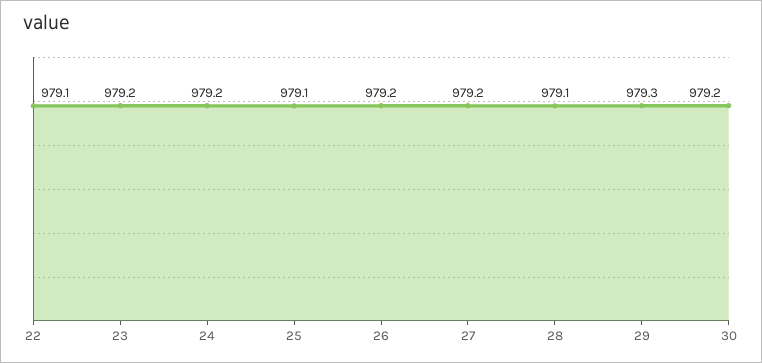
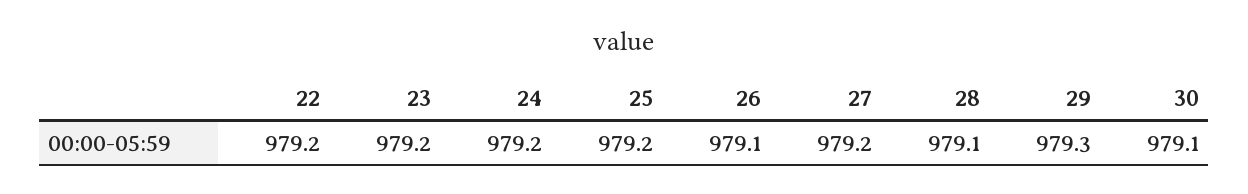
22: 979.1 -> 979.2
25: 979.1 -> 979.2
26: 979.2 -> 979.1
30: 979.2 -> 979.1

